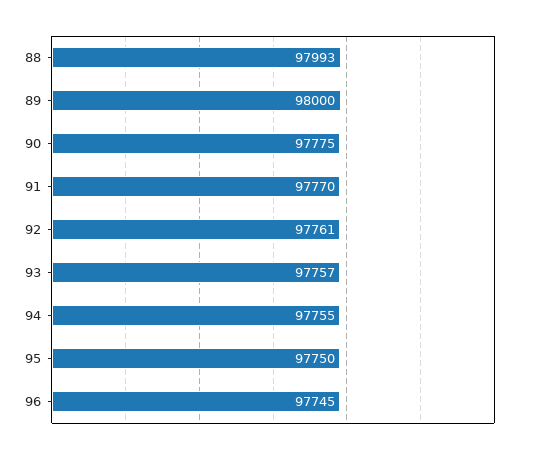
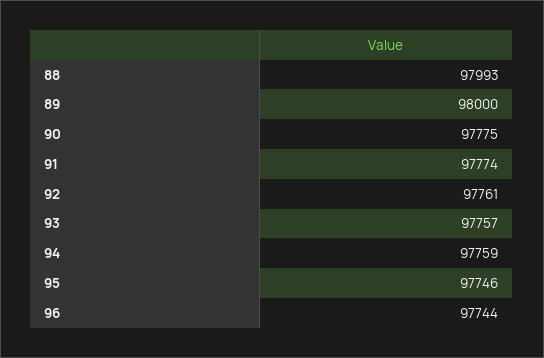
91: 97770 -> 97774
94: 97755 -> 97759
95: 97750 -> 97746
96: 97745 -> 97744

